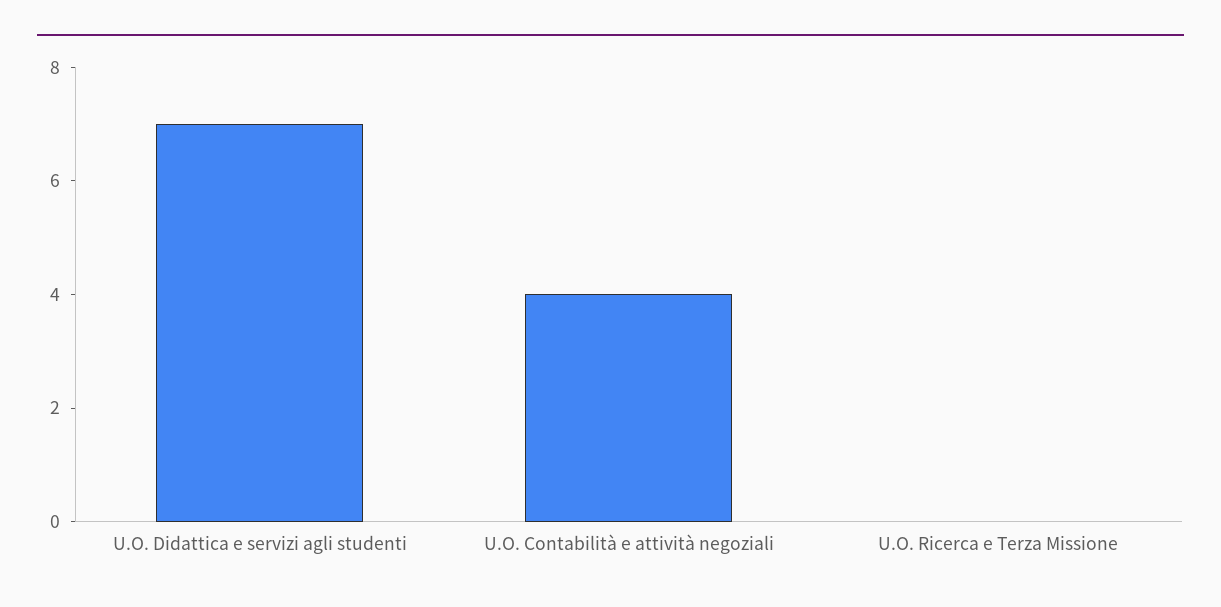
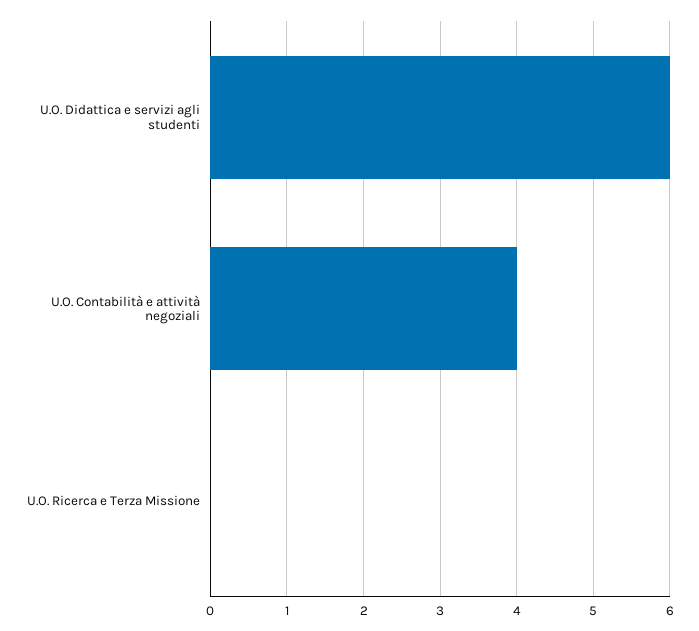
U.O. Didattica e servizi agli studenti: 7 -> 6

